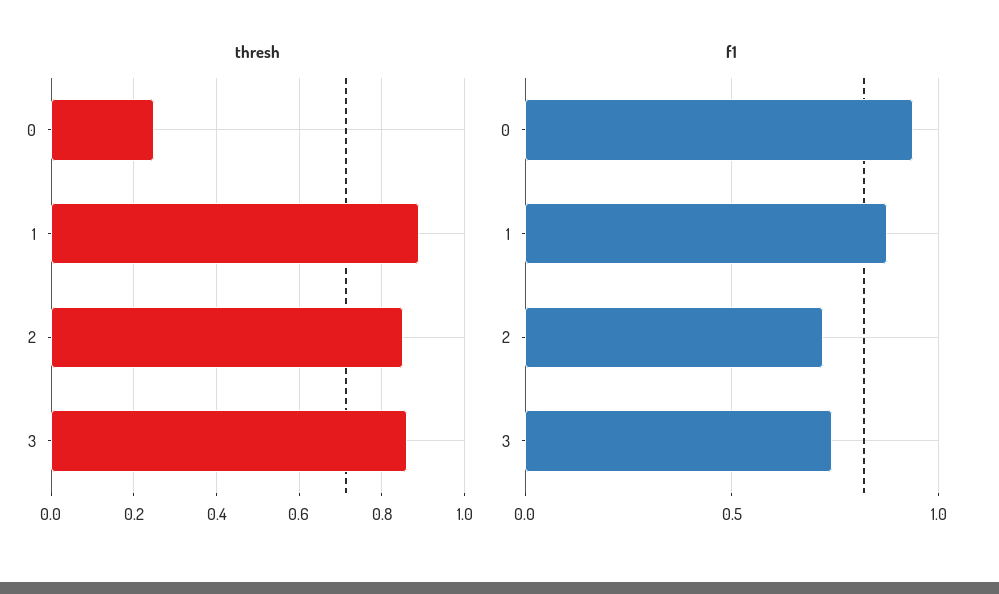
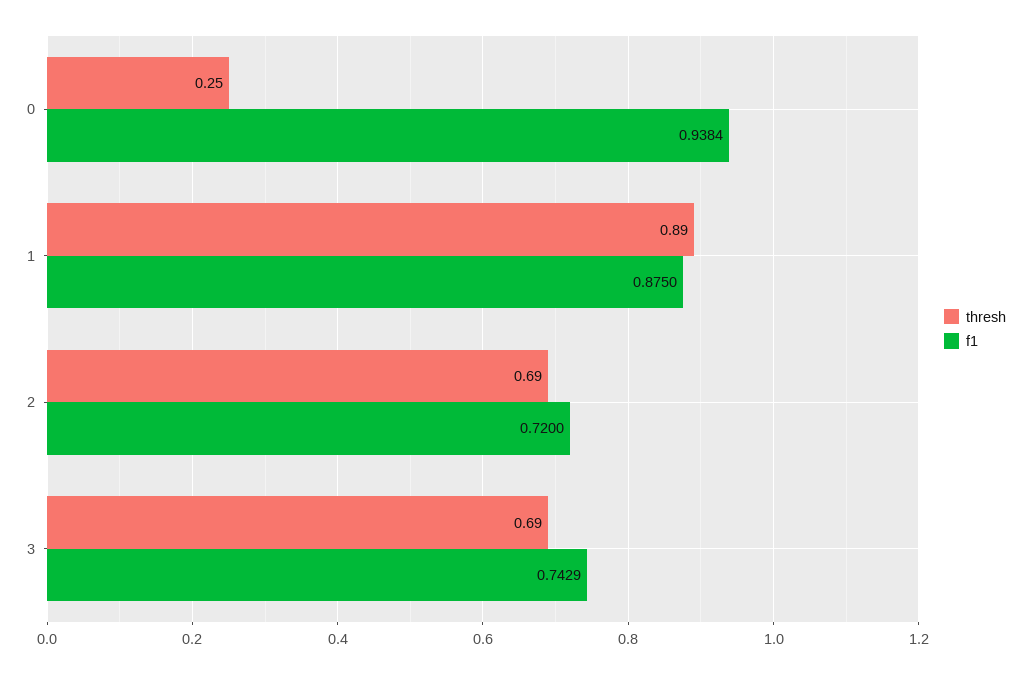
thresh, 2: 0.85 -> 0.69
thresh, 3: 0.85 -> 0.69

